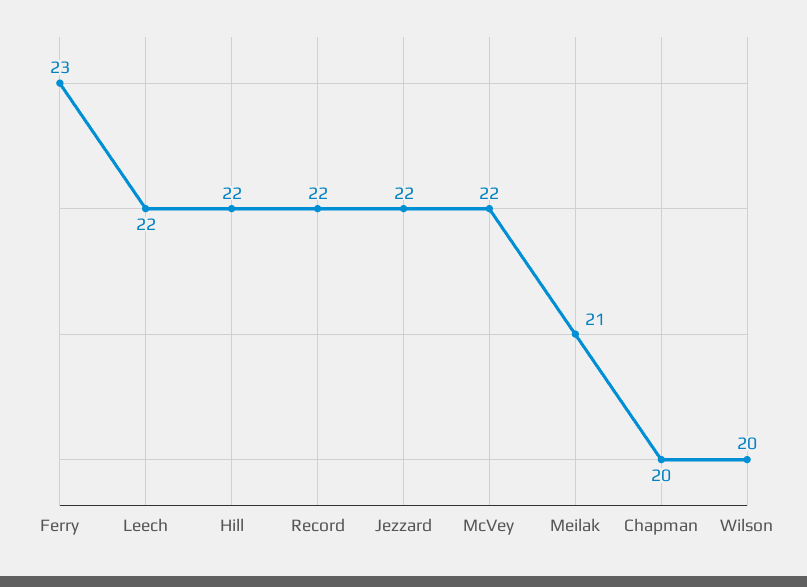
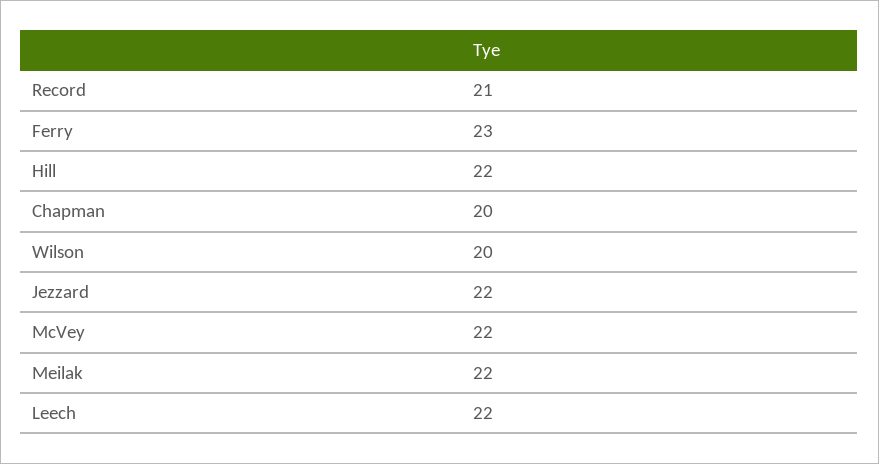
Record: 22 -> 21
Meilak: 21 -> 22

